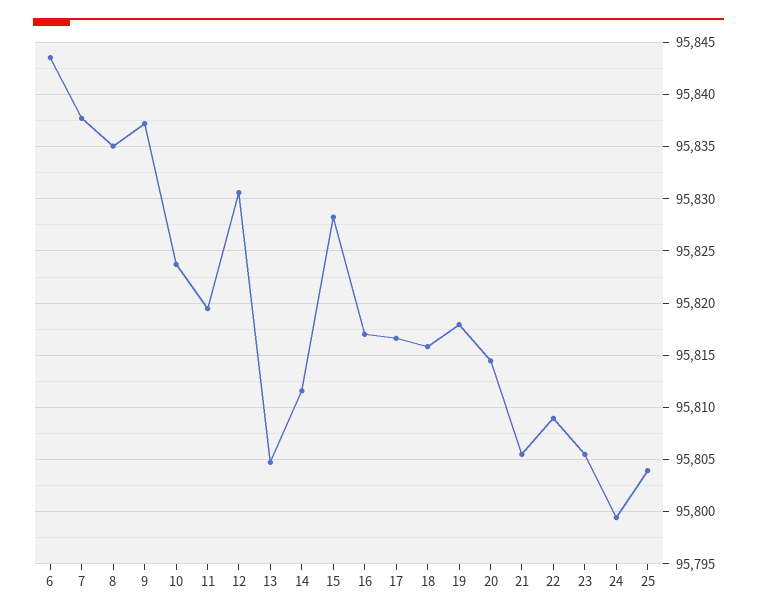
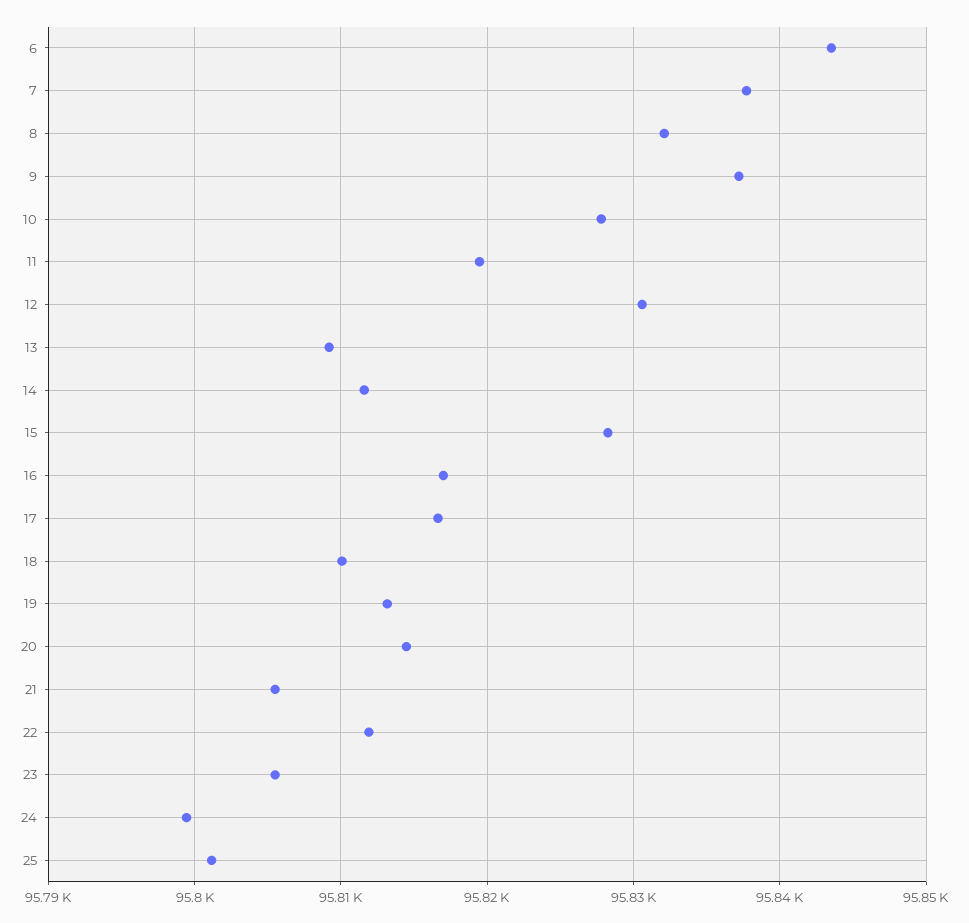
8: 95835 -> 95832
10: 95824 -> 95828
13: 95805 -> 95809
18: 95816 -> 95810
19: 95818 -> 95813
22: 95809 -> 95812
25: 95804 -> 95801

